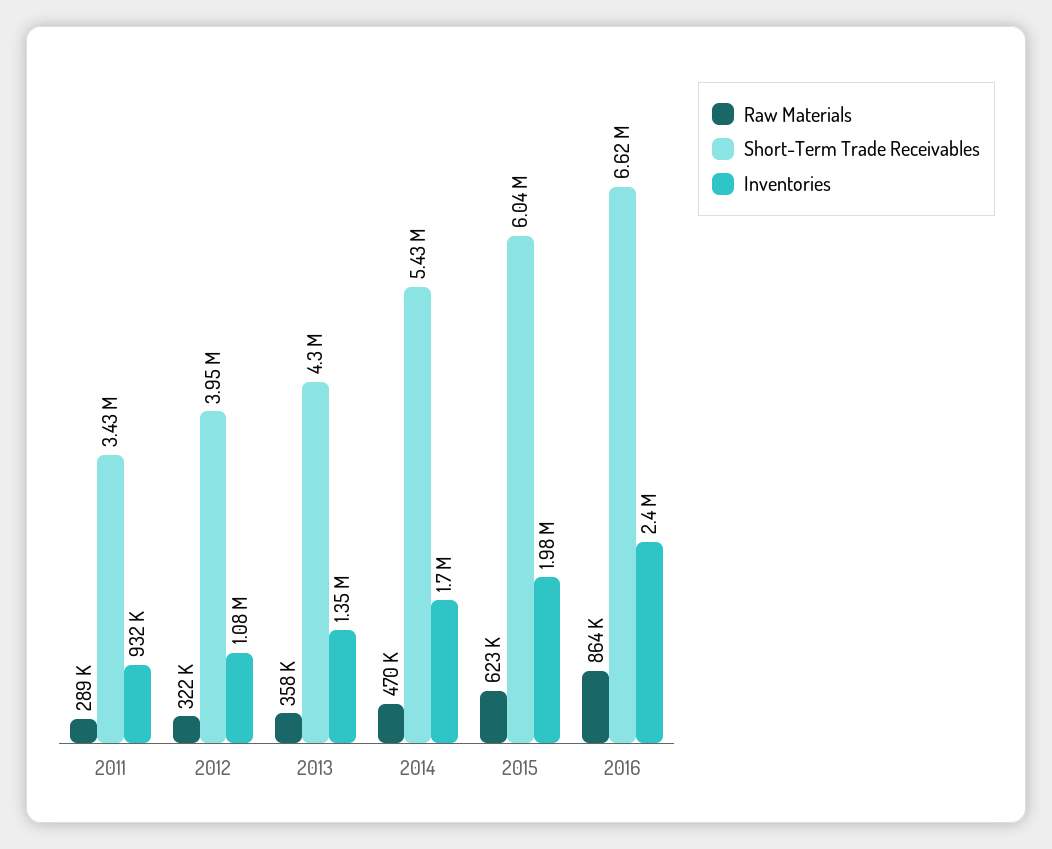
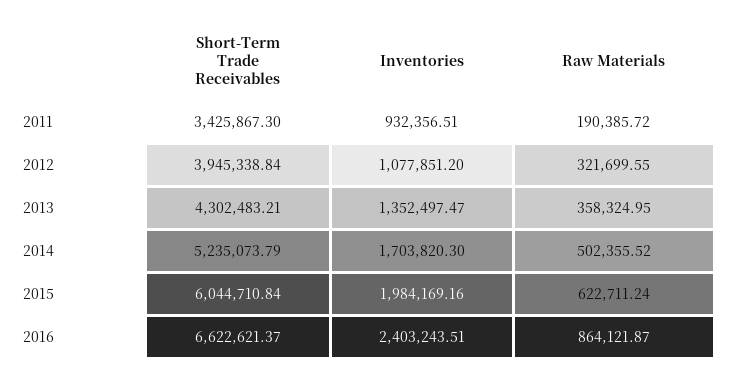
Raw Materials, 2011: 289000 -> 190385.72
Raw Materials, 2014: 470000 -> 502355.52
Short-Term Trade Receivables, 2014: 5430000 -> 5235073.79

